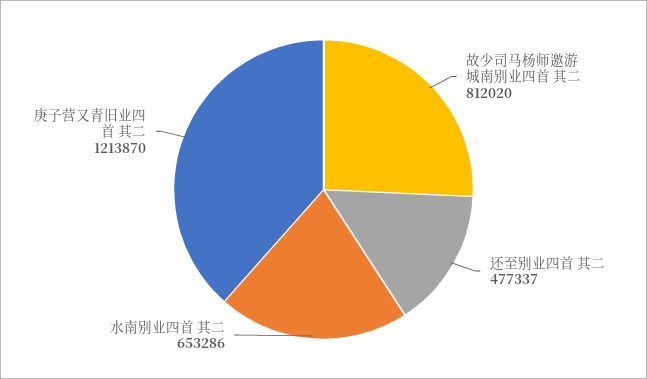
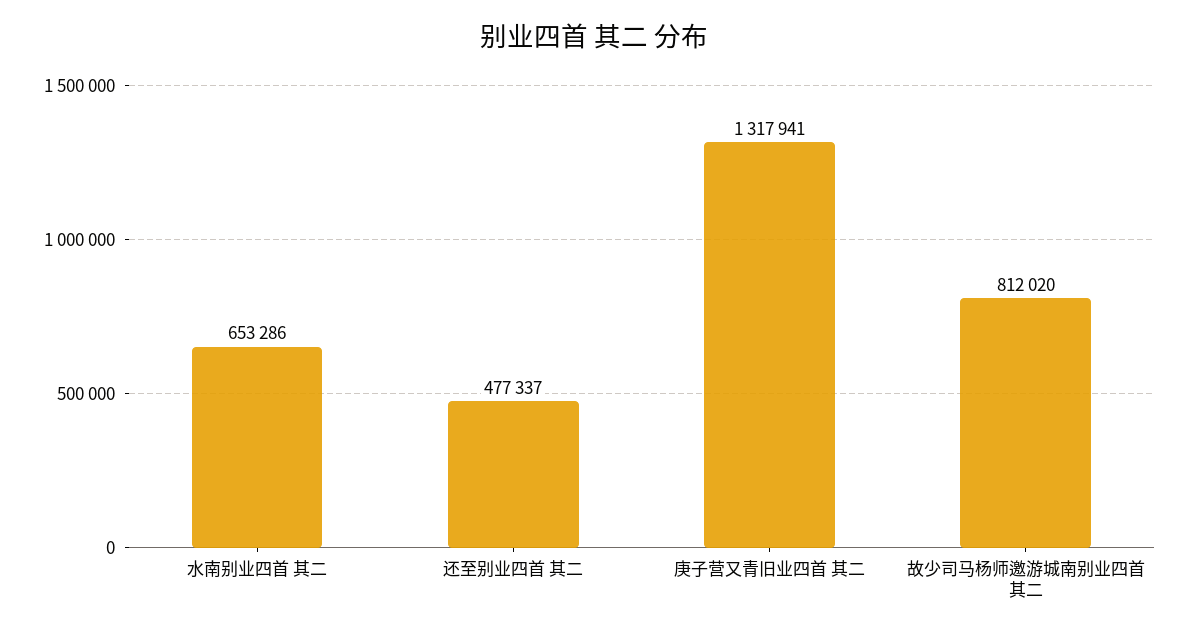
庚子营又青旧业四首 其二: 1213870 -> 1317941

